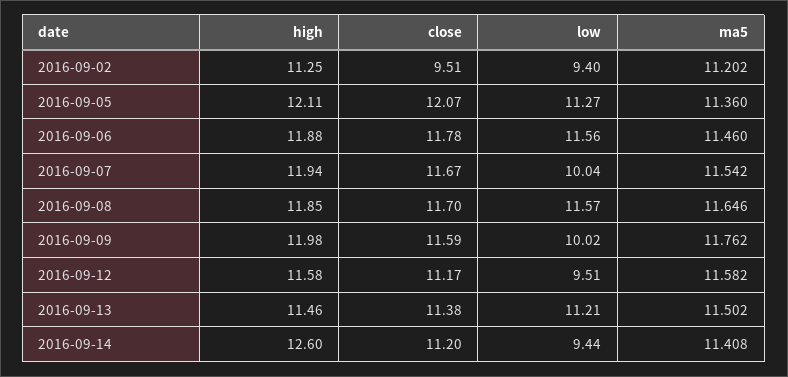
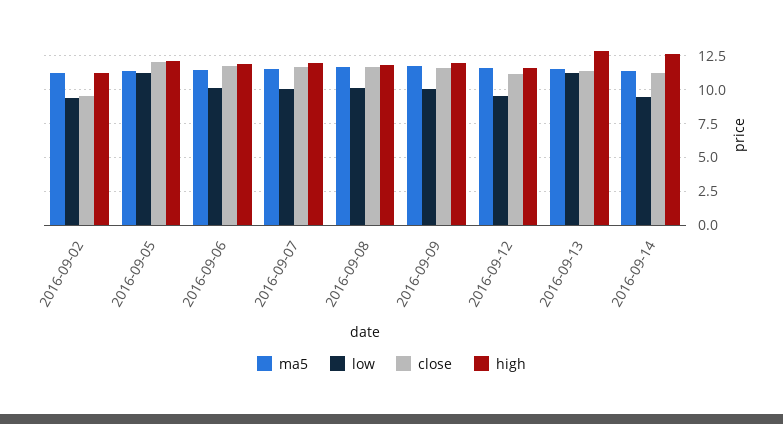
low, 2016-09-06: 11.56 -> 10
low, 2016-09-08: 11.57 -> 10
high, 2016-09-13: 11.46 -> 13

